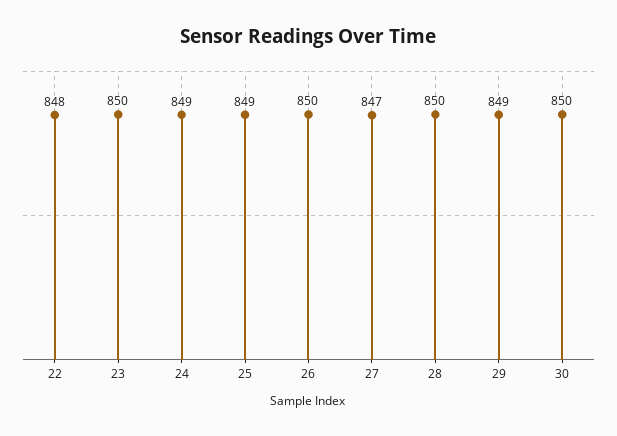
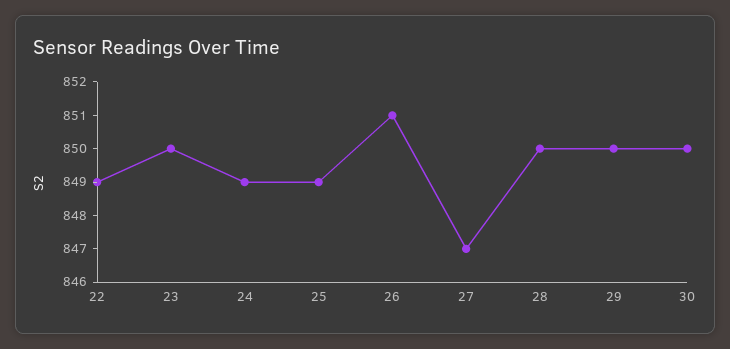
22: 848 -> 849
26: 850 -> 851
29: 849 -> 850

